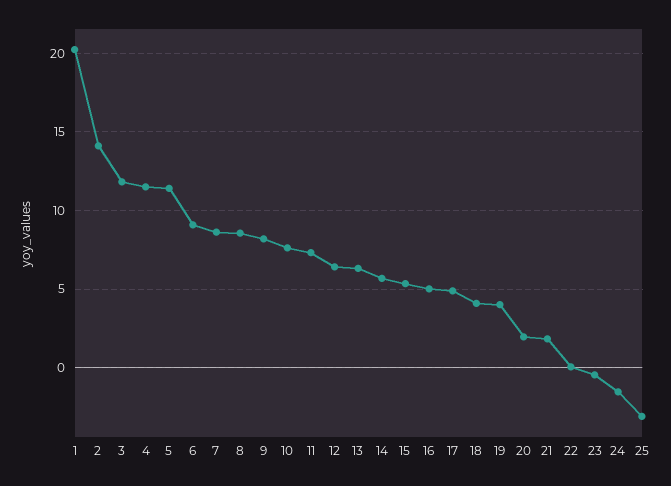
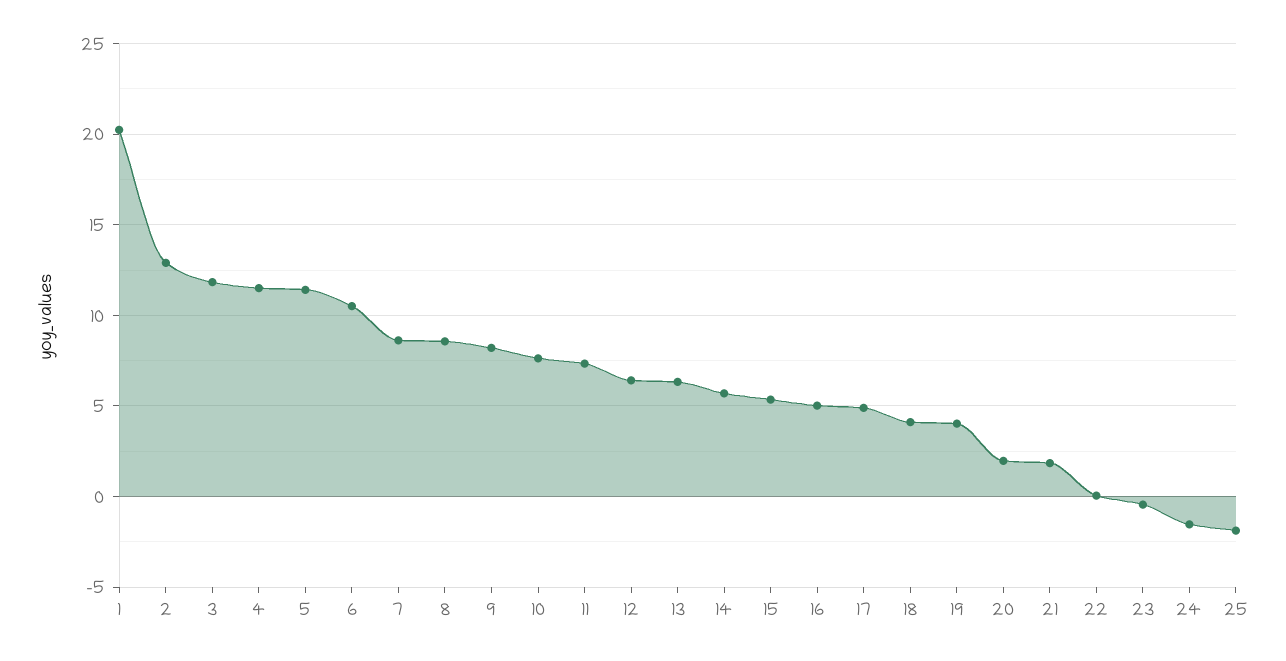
2: 14 -> 13
6: 9 -> 10.5
25: -3 -> -2

